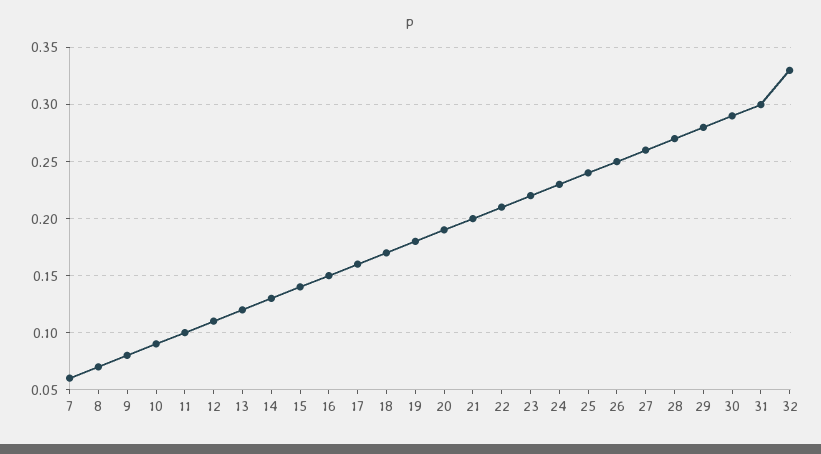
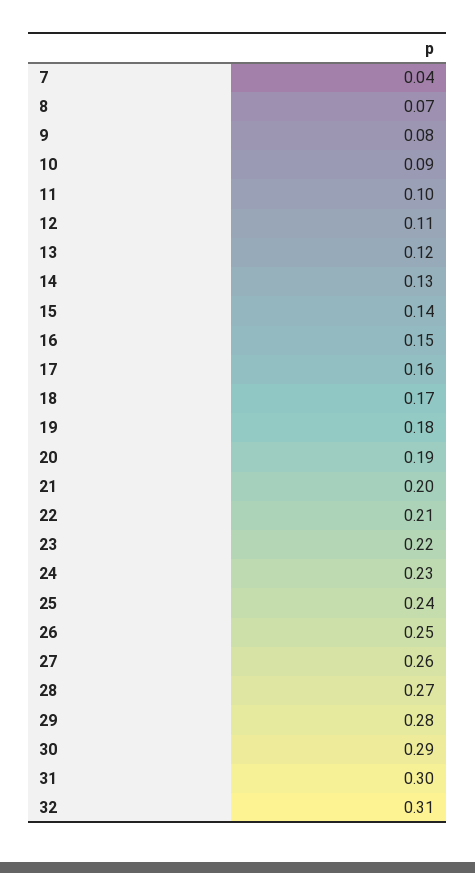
7: 0.06 -> 0.04
32: 0.33 -> 0.31

